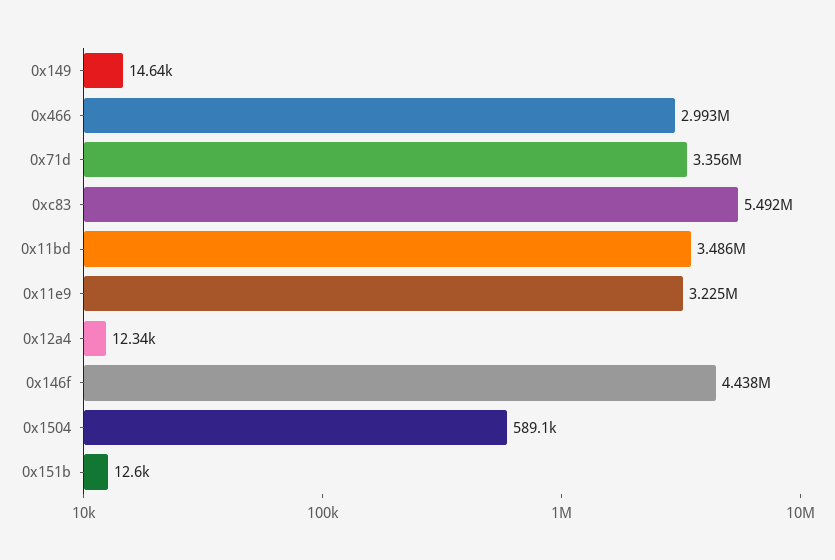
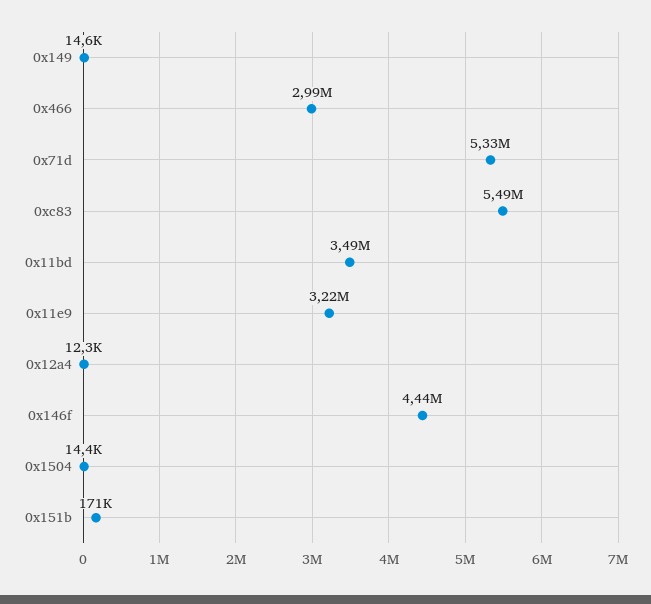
0x71d: 3356000 -> 5330000
0x1504: 589100 -> 14400
0x151b: 12600 -> 171000

